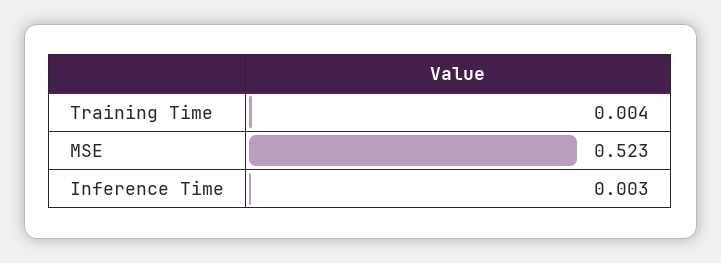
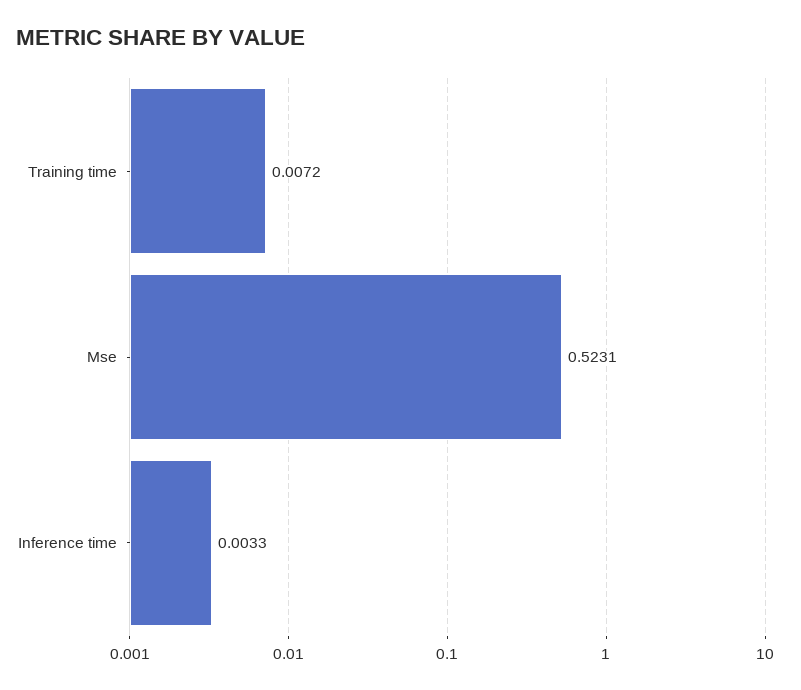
Training Time: 0.004 -> 0.0072

